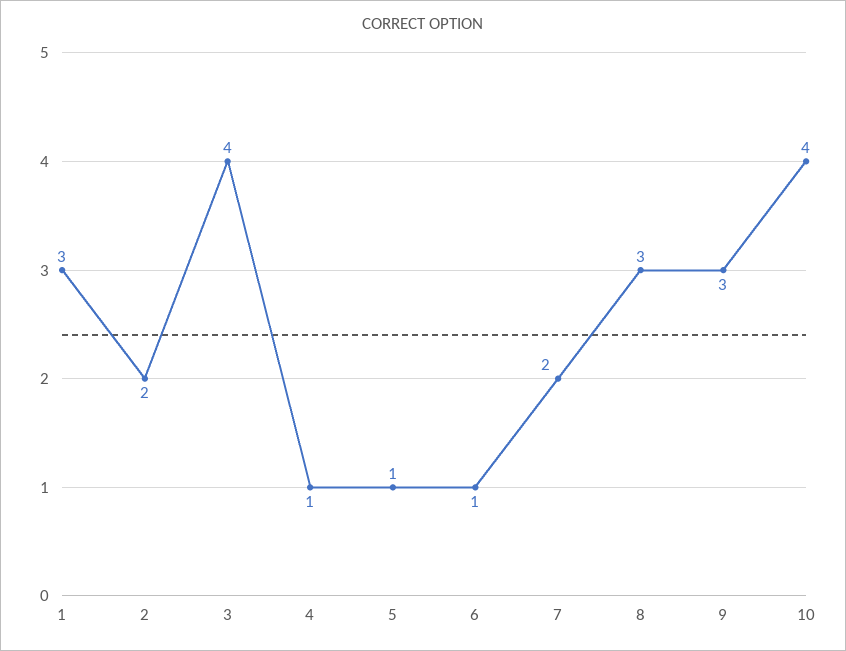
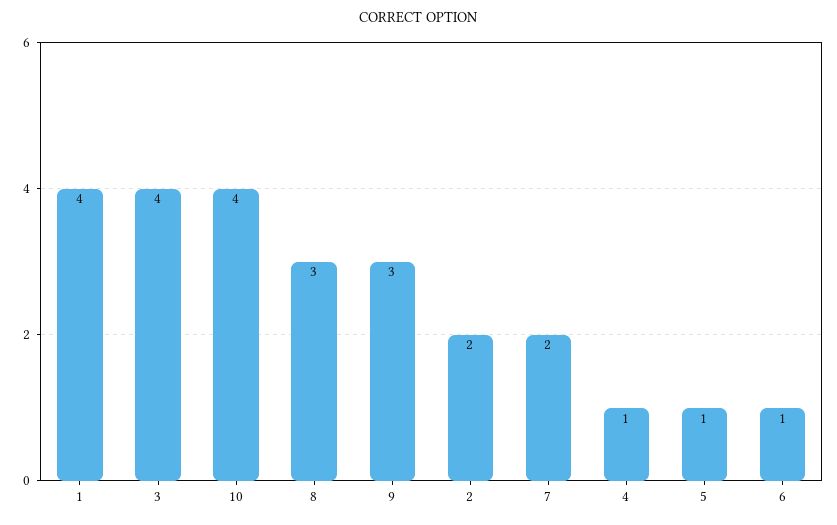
1: 3 -> 4

